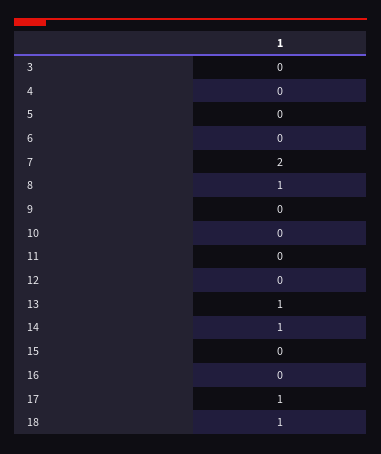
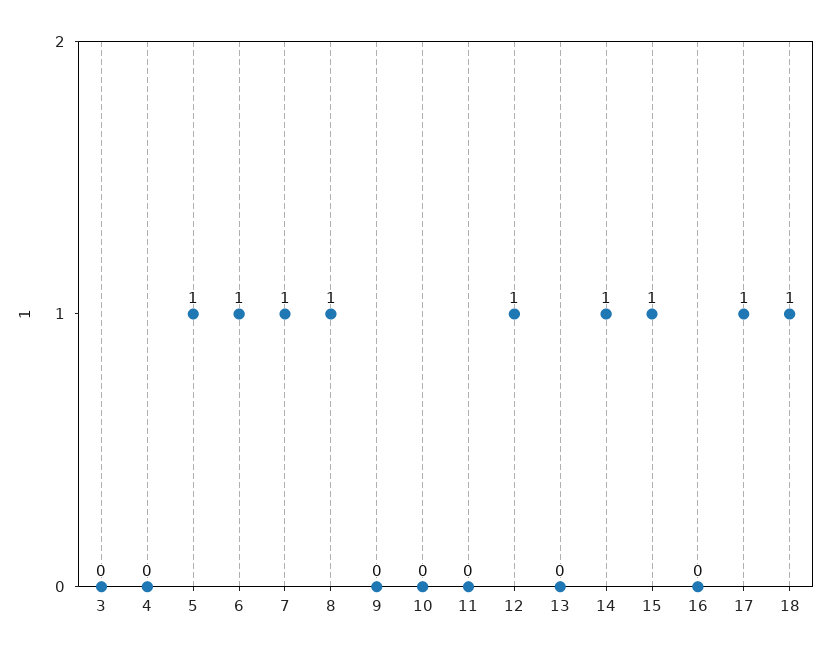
5: 0 -> 1
6: 0 -> 1
7: 2 -> 1
12: 0 -> 1
13: 1 -> 0
15: 0 -> 1

